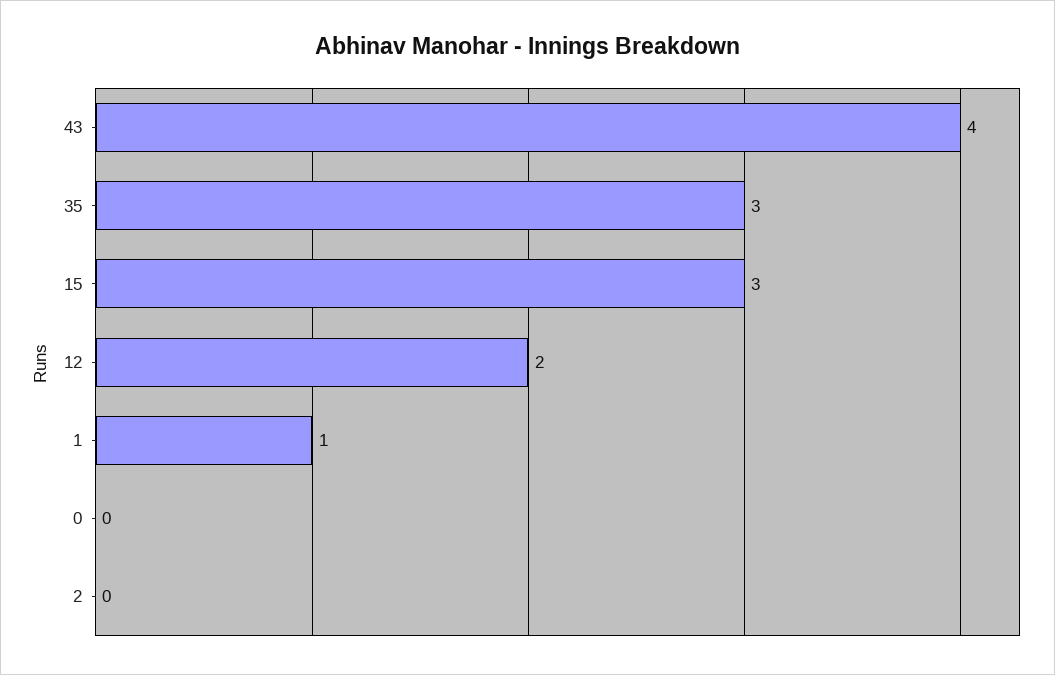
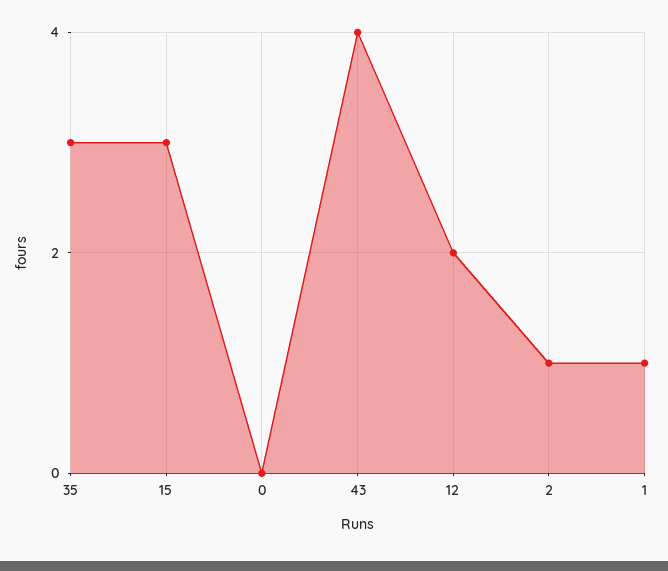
2: 0 -> 1

